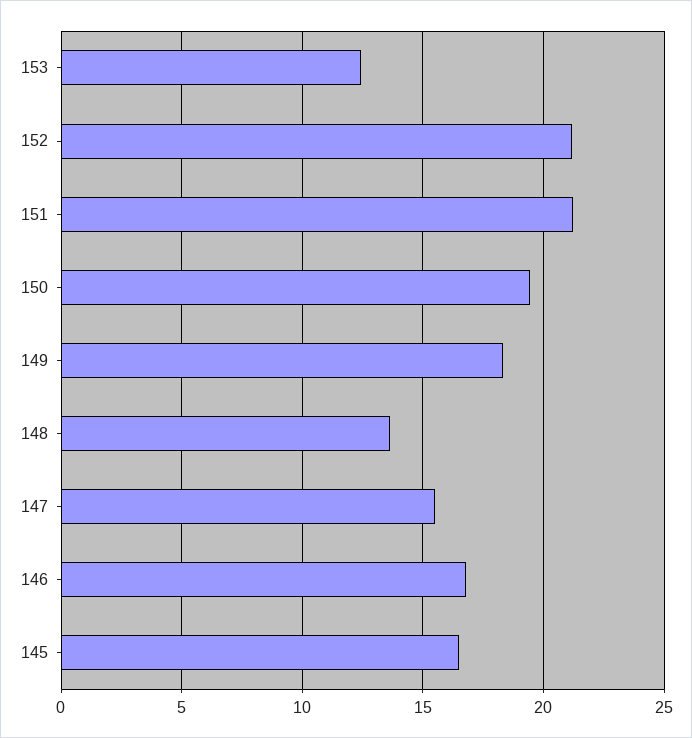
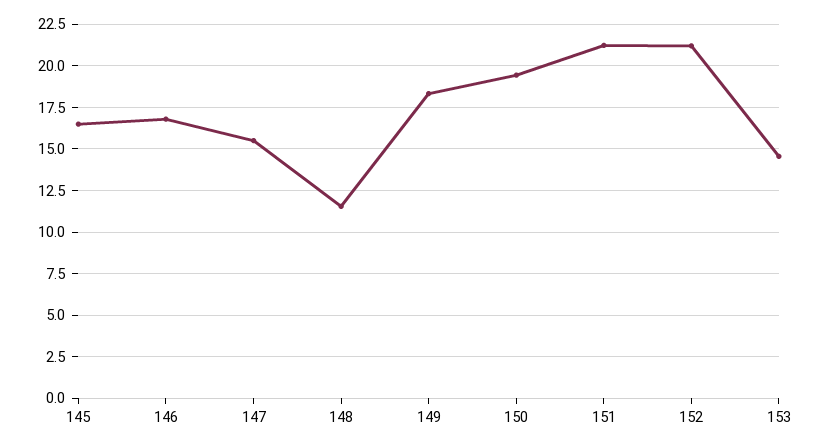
153: 12.5 -> 14.5
148: 13.5 -> 11.5

